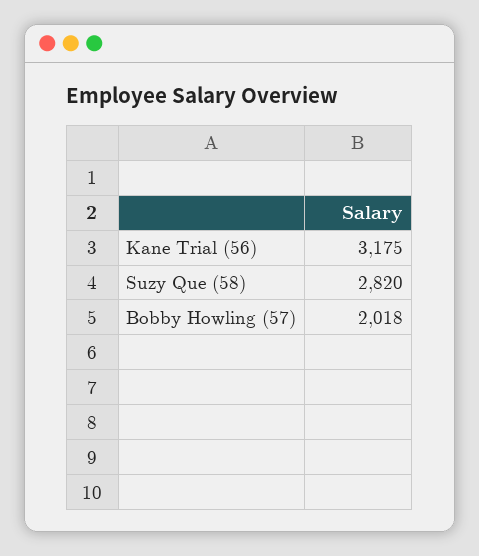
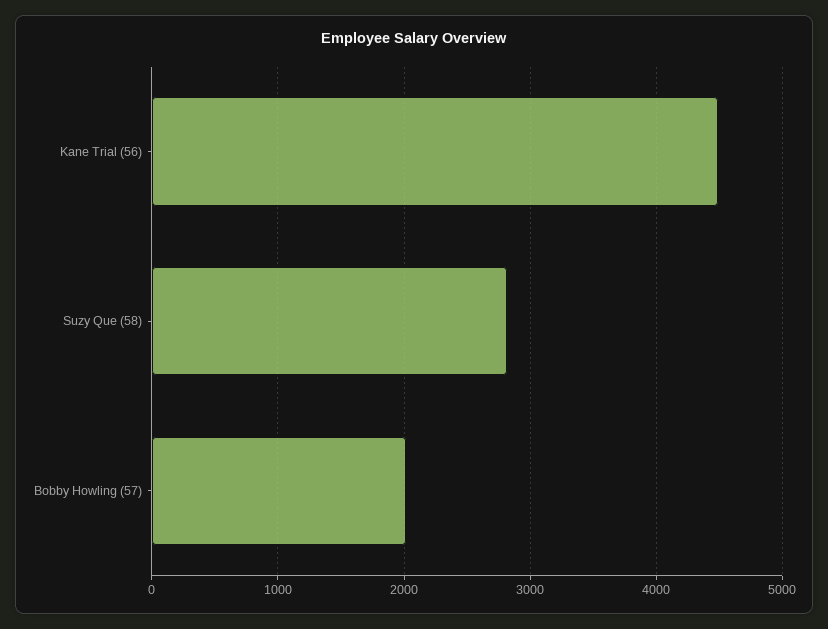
Kane Trial (56): 3175 -> 4500

